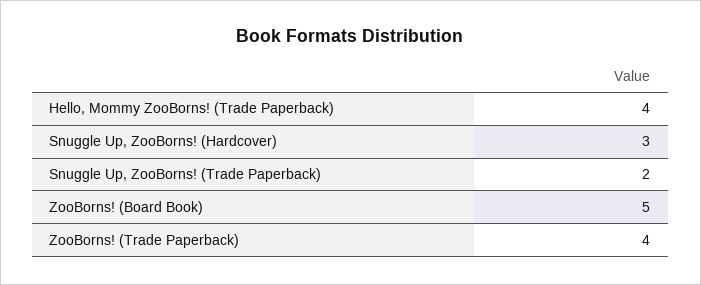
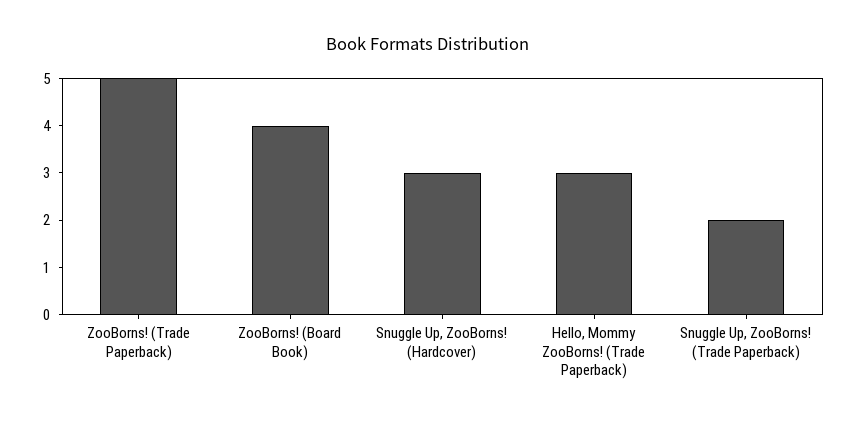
Hello, Mommy ZooBorns! (Trade Paperback): 4 -> 3
ZooBorns! (Board Book): 5 -> 4
ZooBorns! (Trade Paperback): 4 -> 5

